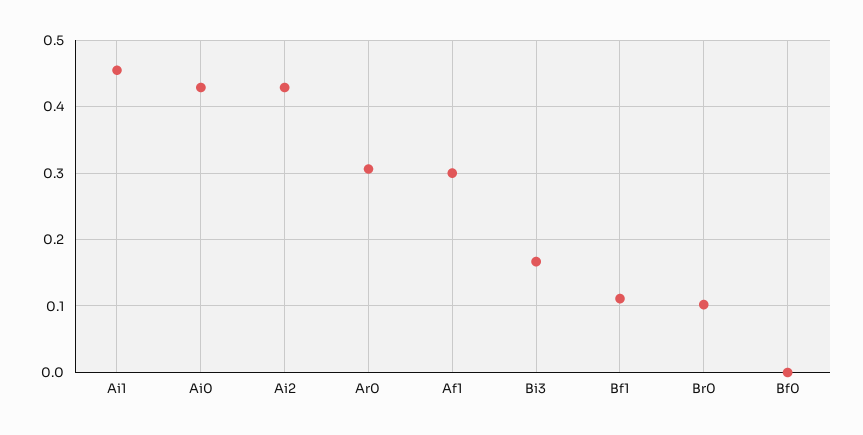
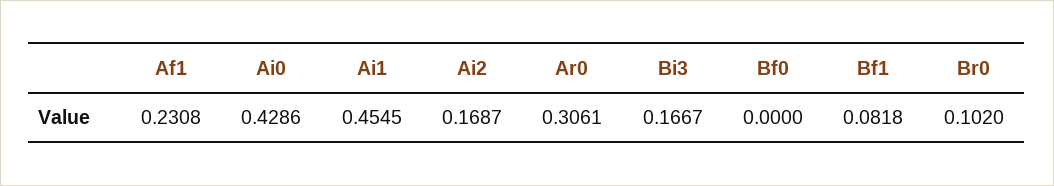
Ai2: 0.43 -> 0.1687
Af1: 0.3 -> 0.2308
Bf1: 0.11 -> 0.0818

